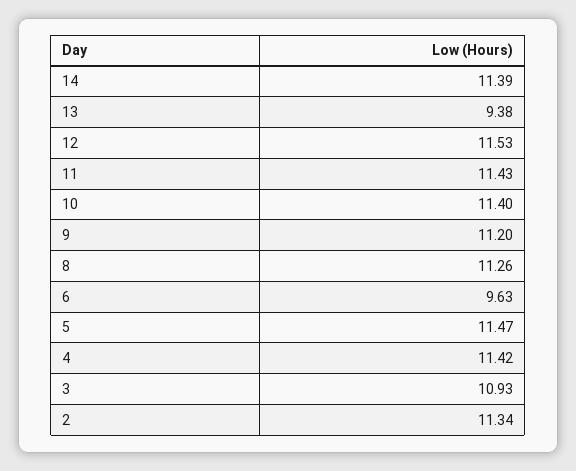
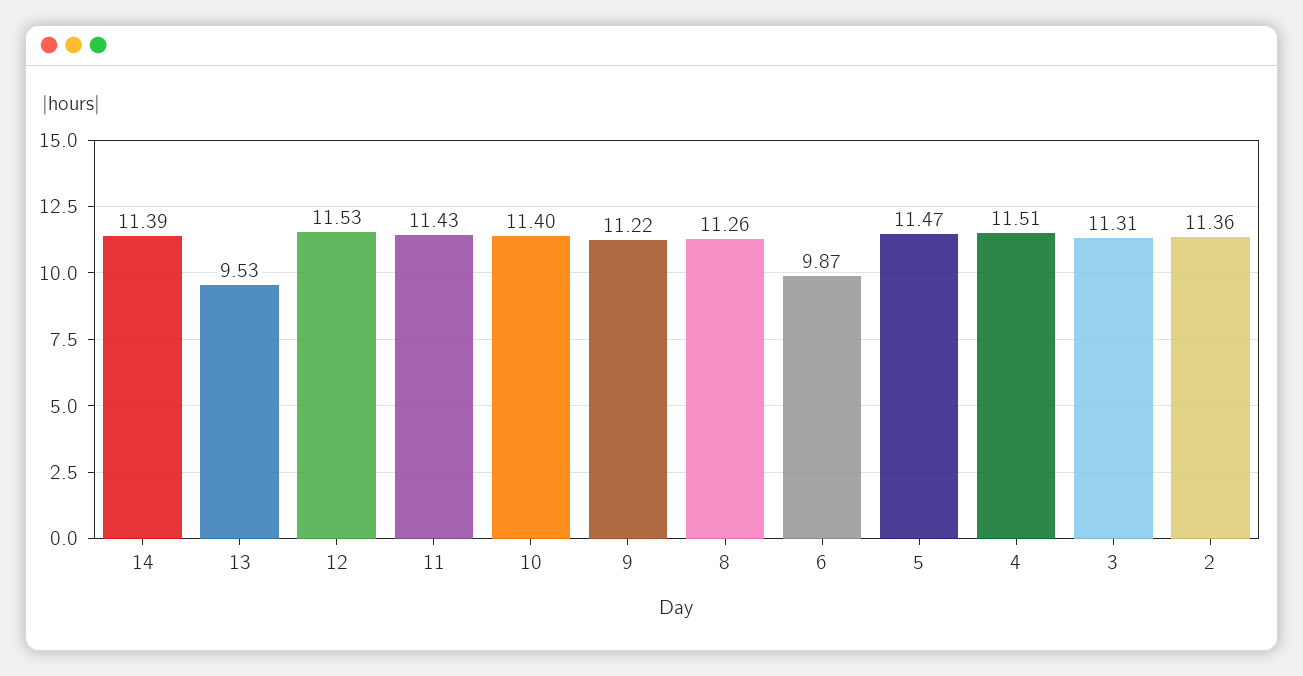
13: 9.38 -> 9.53
9: 11.2 -> 11.22
6: 9.63 -> 9.87
4: 11.42 -> 11.51
3: 10.93 -> 11.31
2: 11.34 -> 11.36

